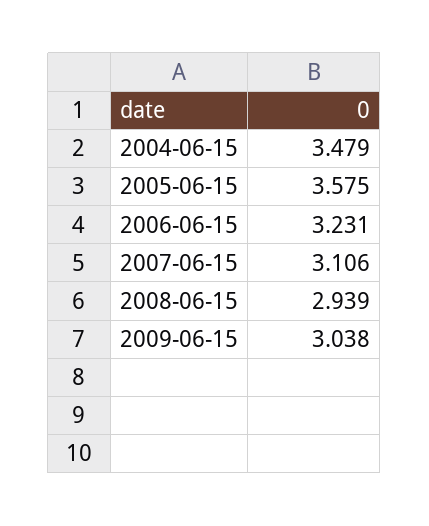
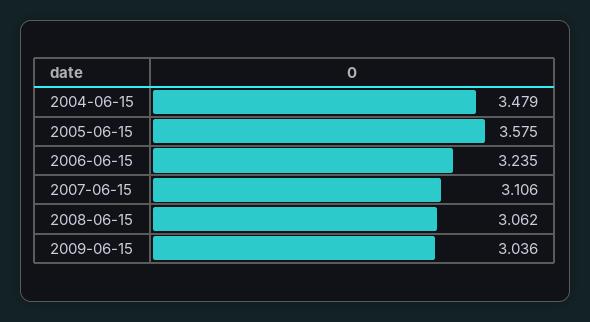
2006-06-15: 3.231 -> 3.235
2008-06-15: 2.939 -> 3.062
2009-06-15: 3.038 -> 3.036

